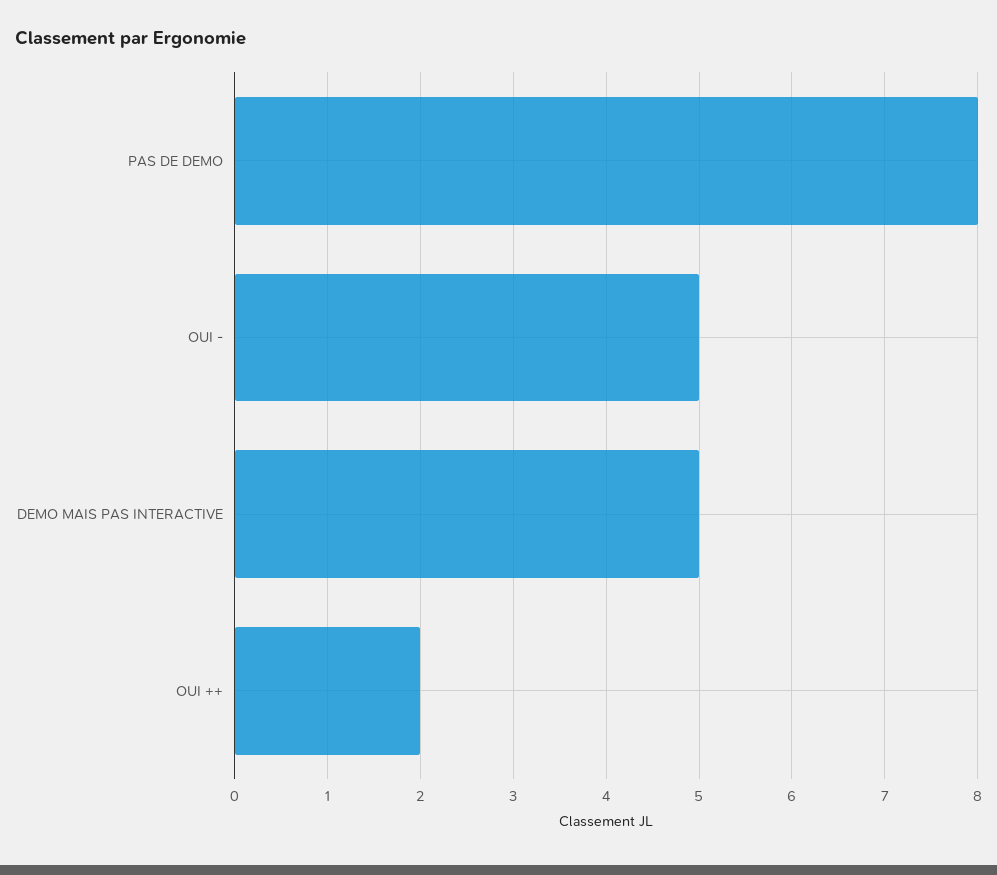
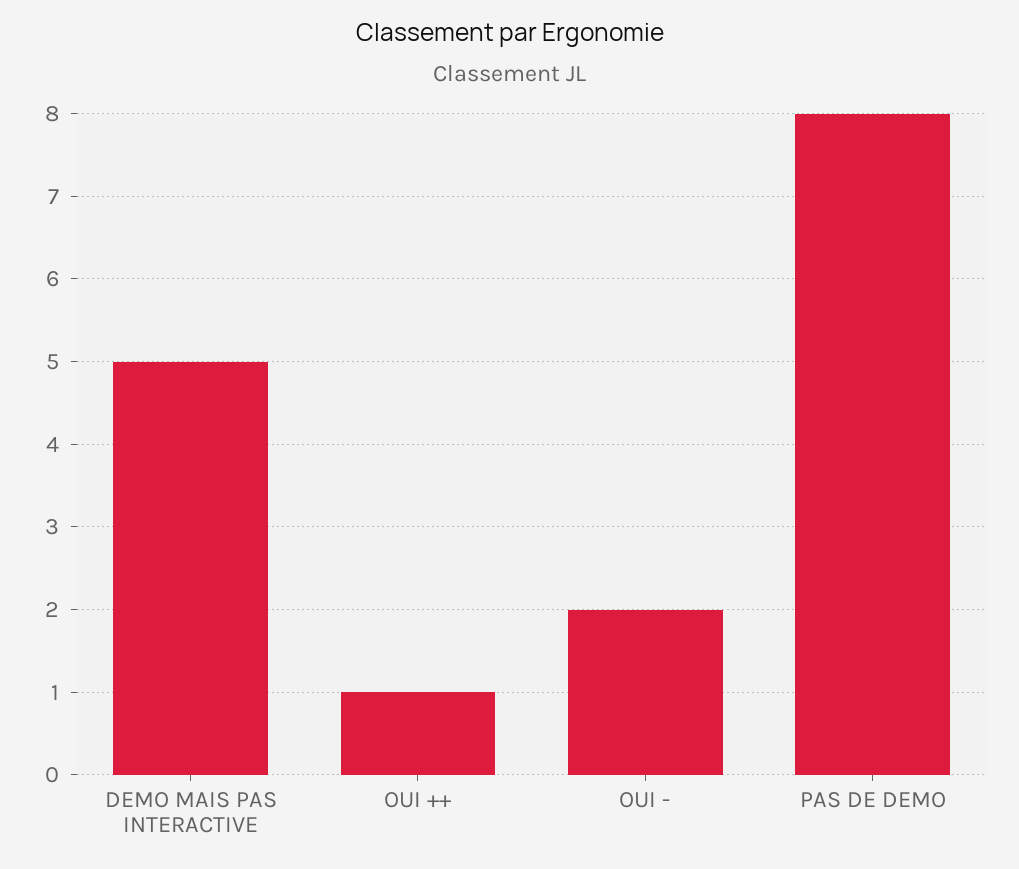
OUI -: 5 -> 2
OUI ++: 2 -> 1

